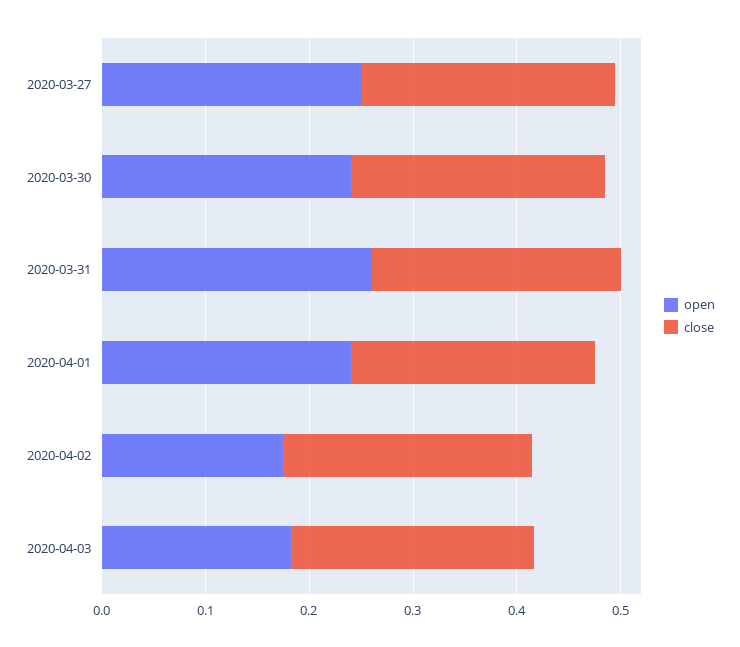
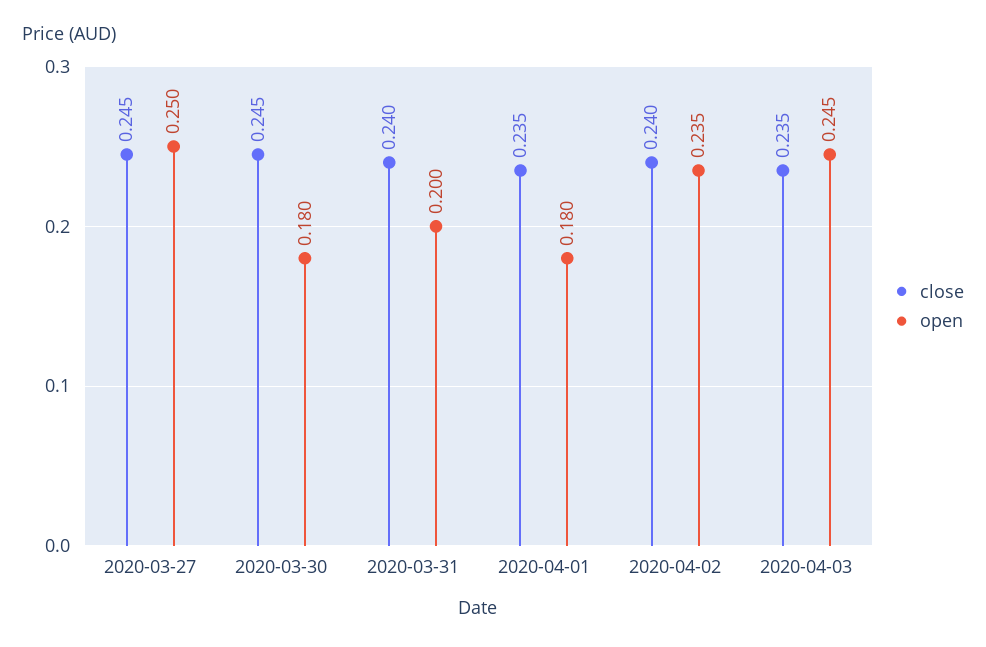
open, 2020-03-30: 0.24 -> 0.18
open, 2020-03-31: 0.26 -> 0.2
open, 2020-04-01: 0.24 -> 0.18
open, 2020-04-02: 0.18 -> 0.235
open, 2020-04-03: 0.18 -> 0.245

